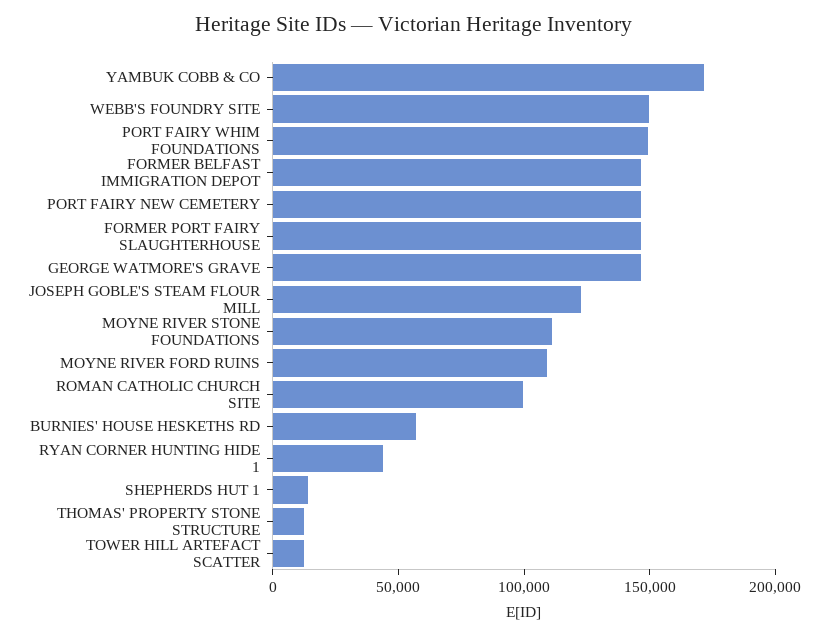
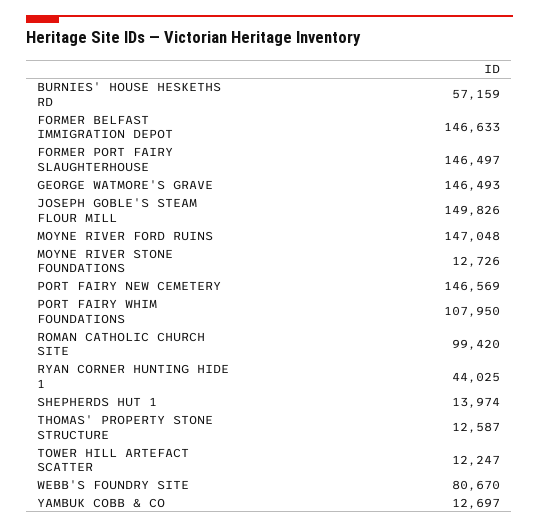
YAMBUK COBB & CO: 170000 -> 12697
WEBB'S FOUNDRY SITE: 150000 -> 80670
PORT FAIRY WHIM FOUNDATIONS: 150000 -> 107950
JOSEPH GOBLE'S STEAM FLOUR MILL: 120000 -> 149826
MOYNE RIVER STONE FOUNDATIONS: 110000 -> 12726
MOYNE RIVER FORD RUINS: 110000 -> 147048

